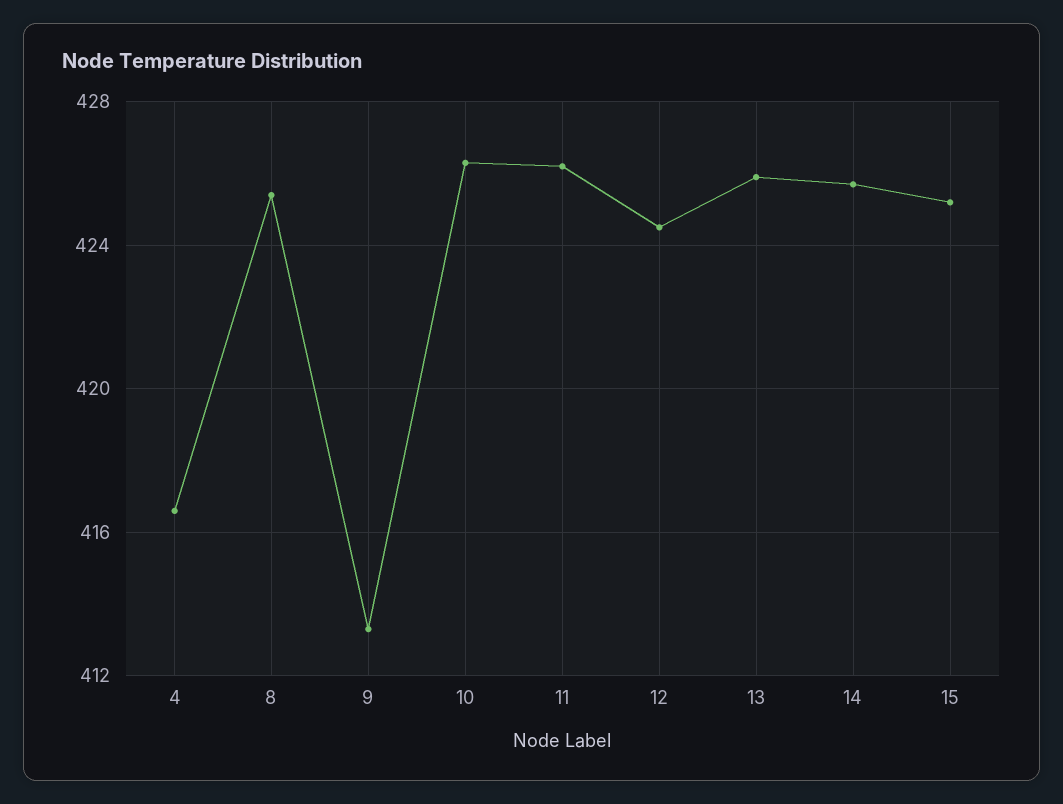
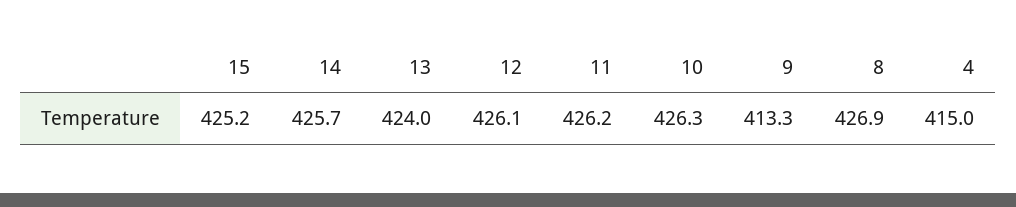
4: 416.5 -> 415
8: 425.5 -> 426.9
12: 424.5 -> 426.1
13: 426 -> 424

